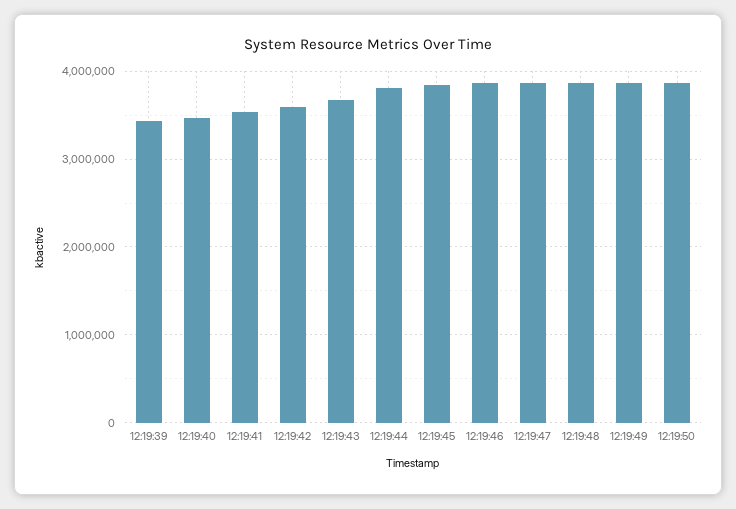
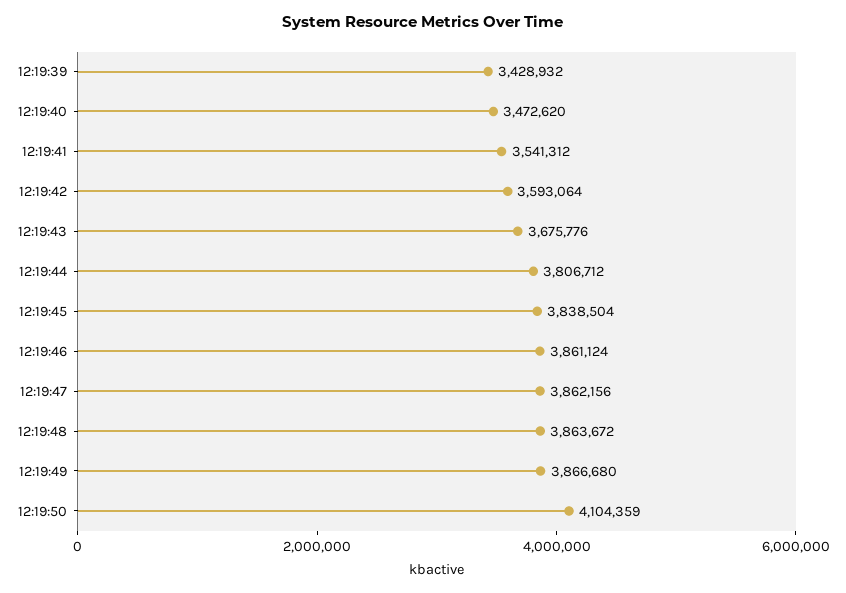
12:19:50: 3900000 -> 4104359

